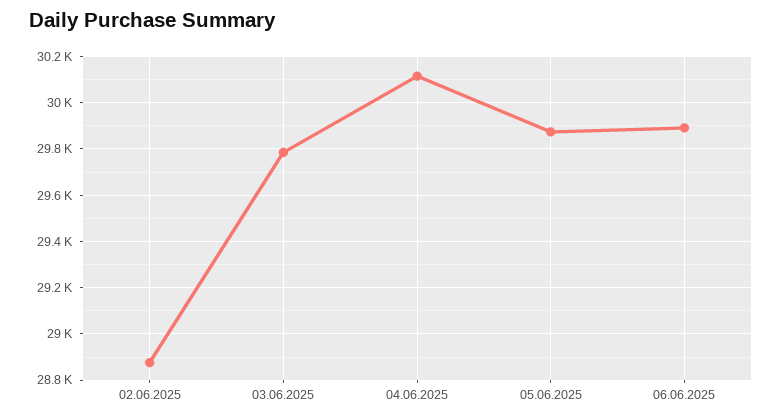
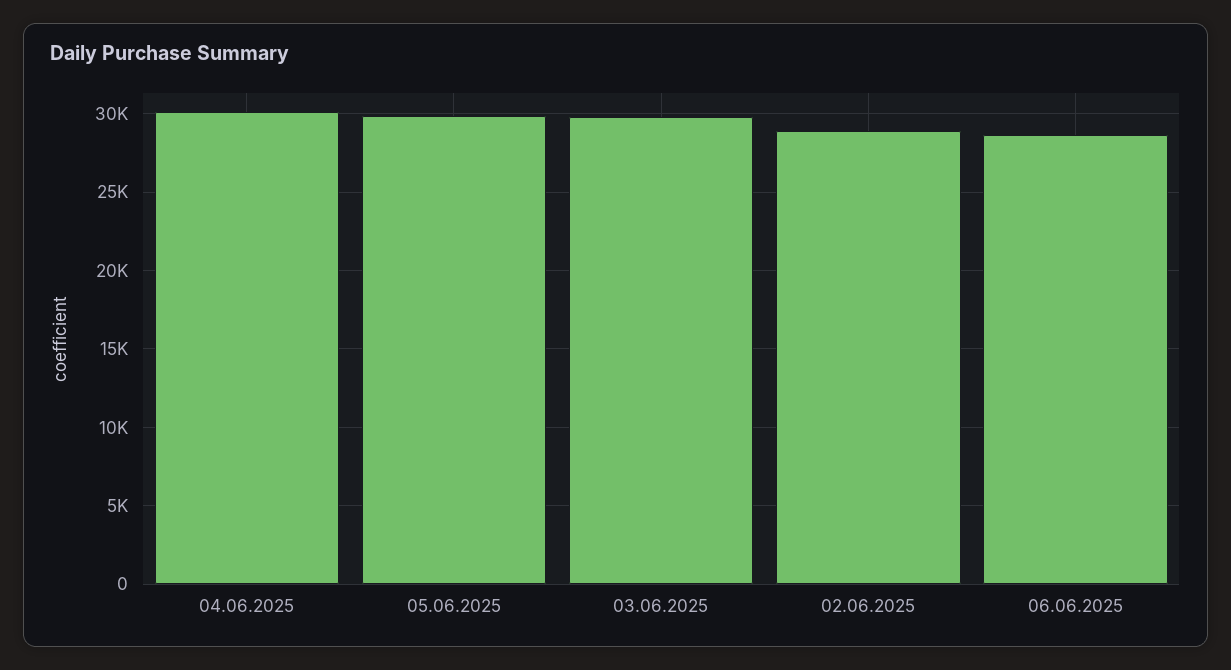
06.06.2025: 29900 -> 28500

